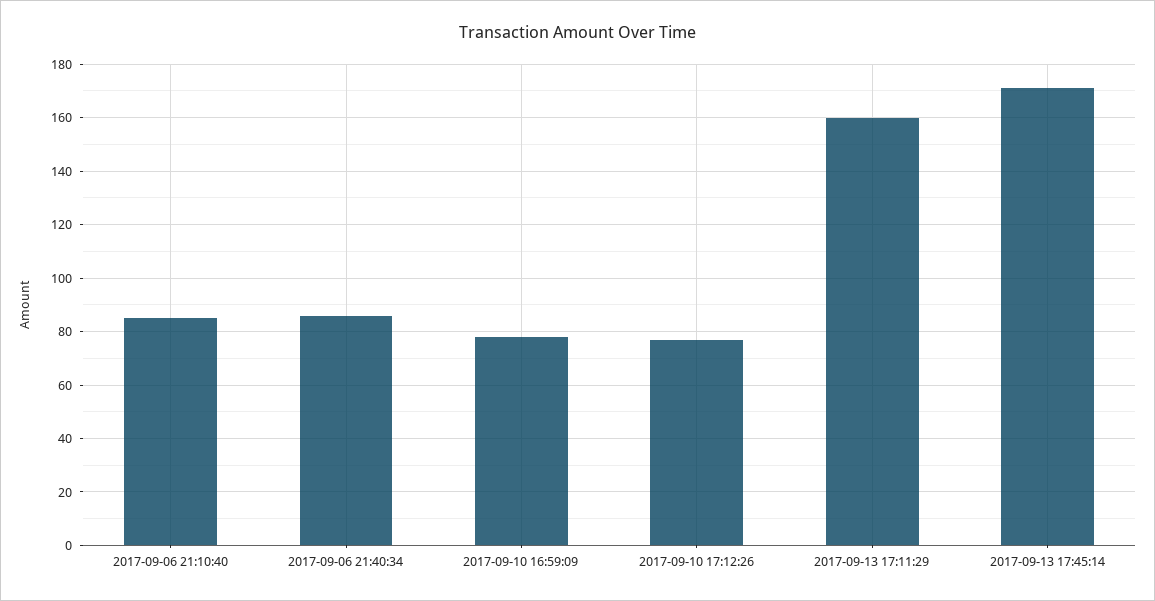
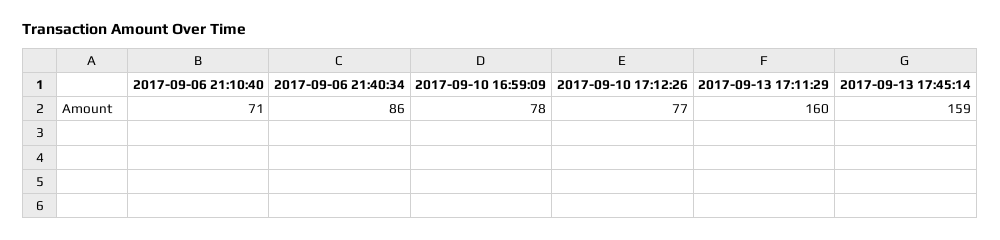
2017-09-06 21:10:40: 85 -> 71
2017-09-13 17:45:14: 170 -> 159

